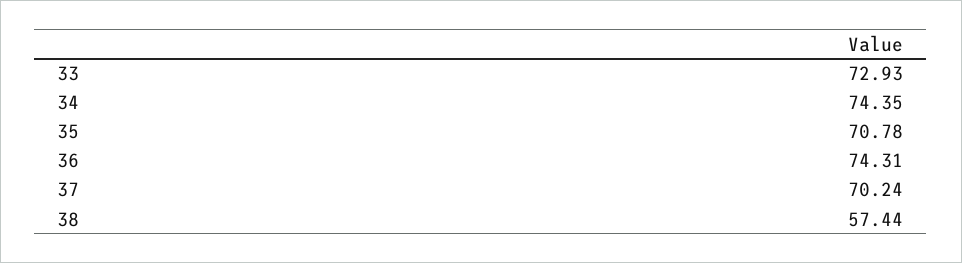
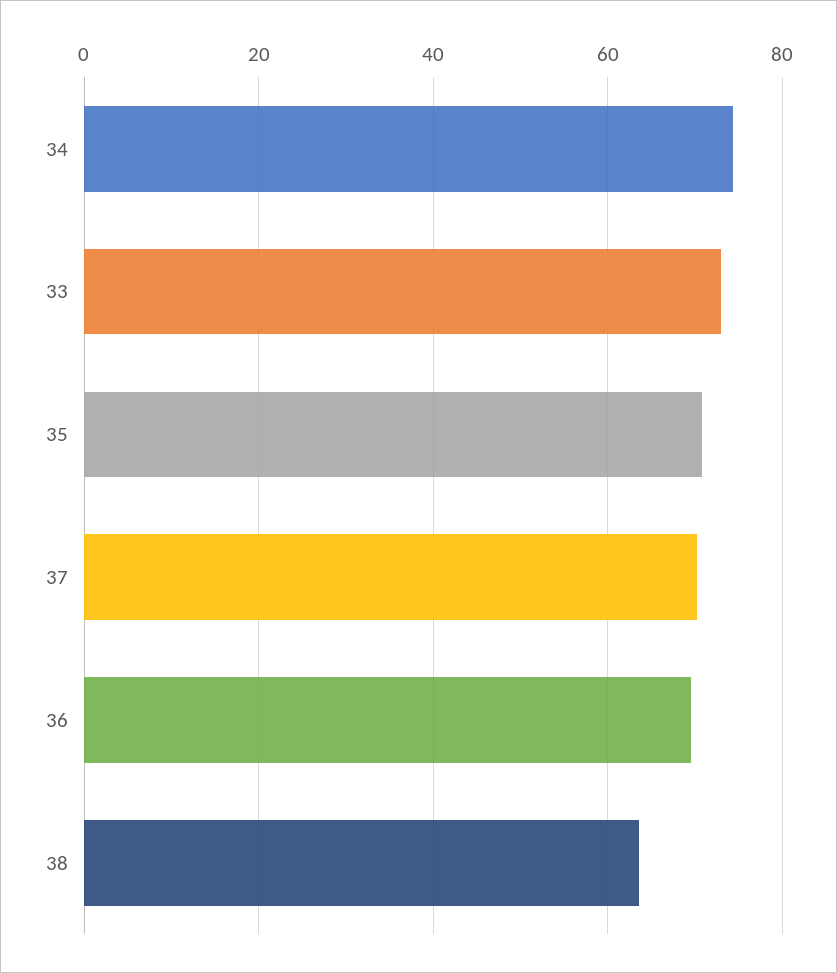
36: 74.31 -> 70
38: 57.44 -> 64

